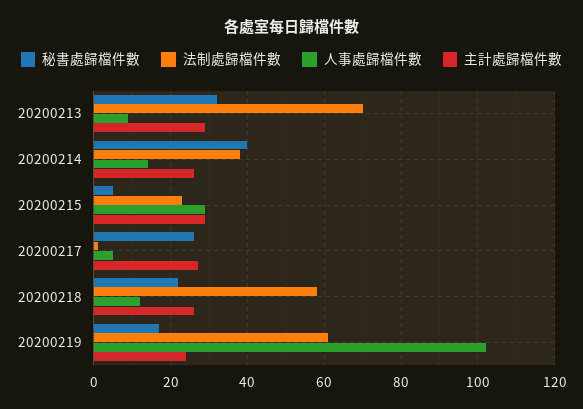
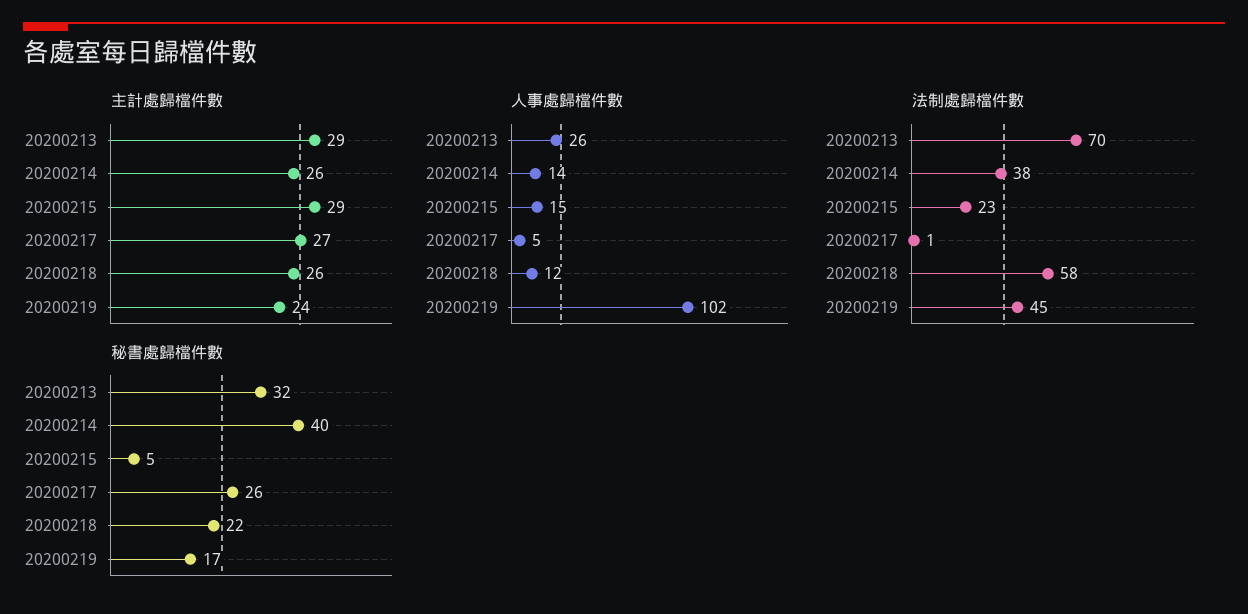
人事處歸檔件數, 20200213: 10 -> 26
人事處歸檔件數, 20200215: 30 -> 15
法制處歸檔件數, 20200219: 60 -> 45

